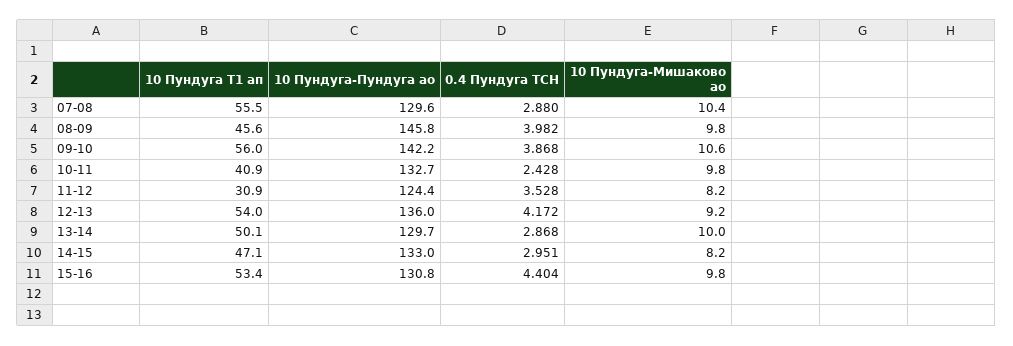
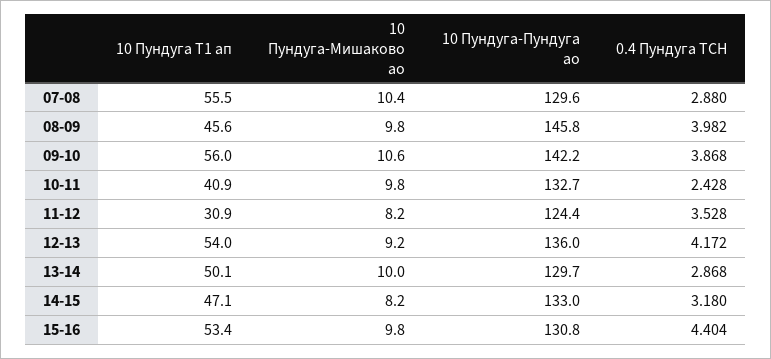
0.4 Пундуга ТСН, 14-15: 2.951 -> 3.18

